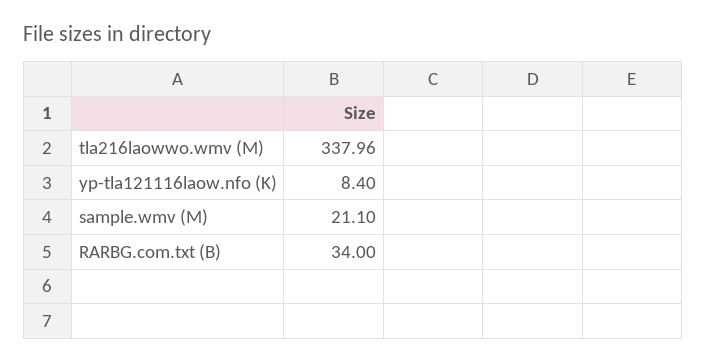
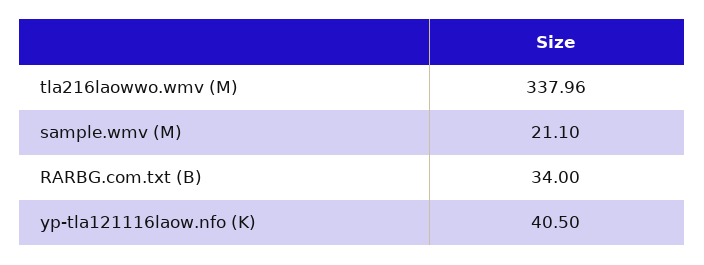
yp-tla121116laow.nfo (K): 8.4 -> 40.5

